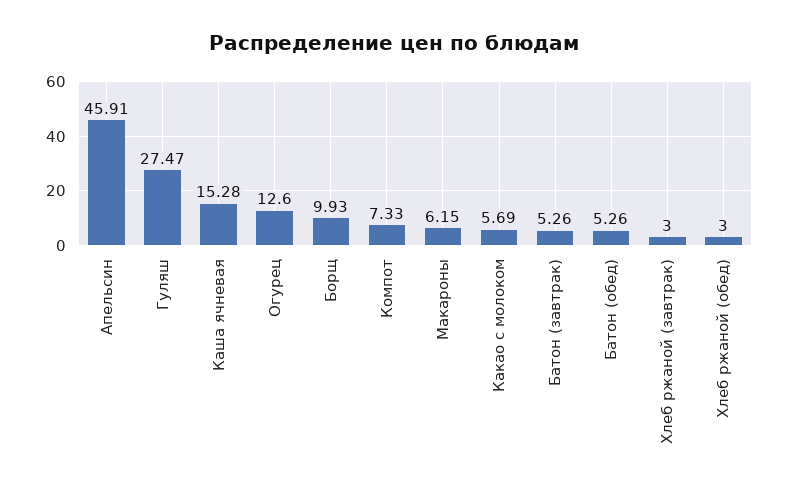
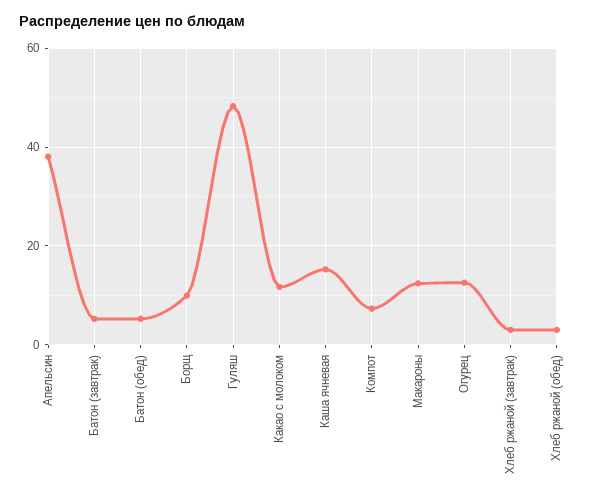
Апельсин: 45.91 -> 38
Гуляш: 27.47 -> 48
Макароны: 6.15 -> 12
Какао с молоком: 5.69 -> 12

